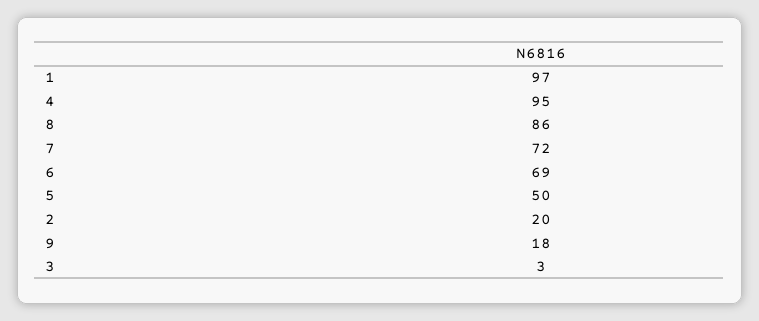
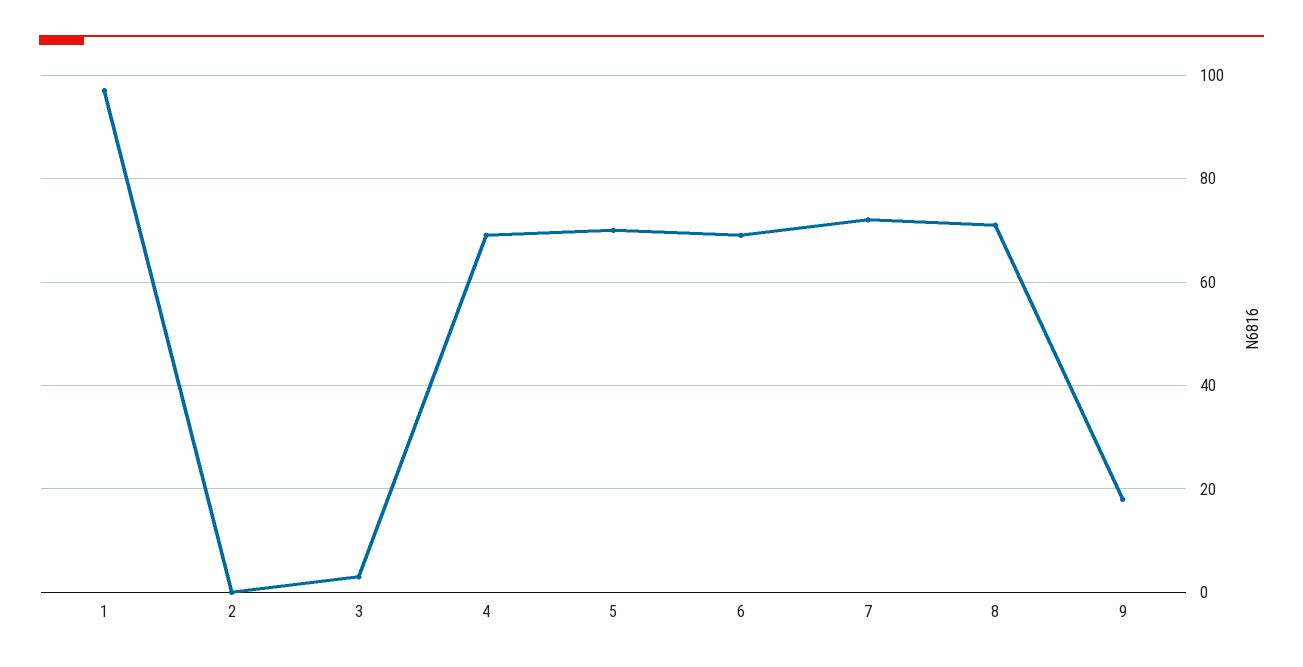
4: 95 -> 70
8: 86 -> 70
5: 50 -> 70
2: 20 -> 0

